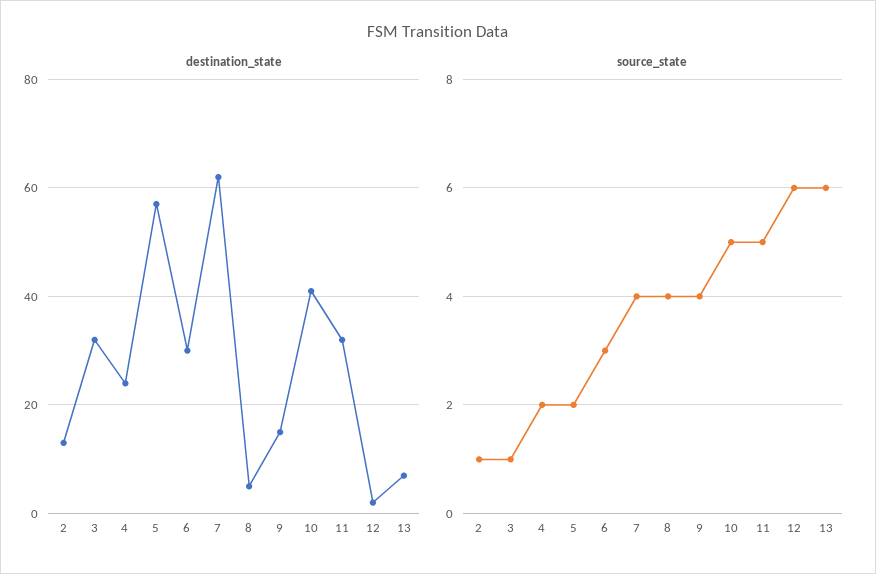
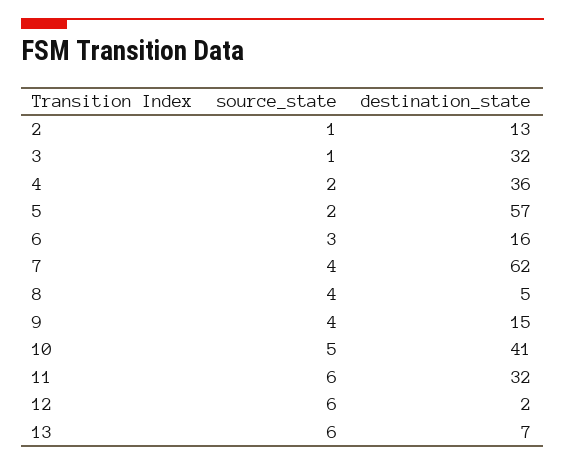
destination_state, 4: 25 -> 36
destination_state, 6: 30 -> 16
source_state, 11: 5 -> 6

